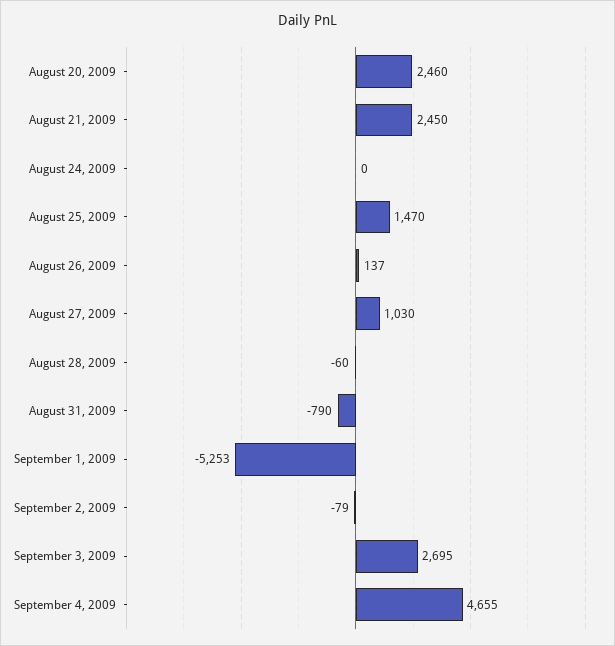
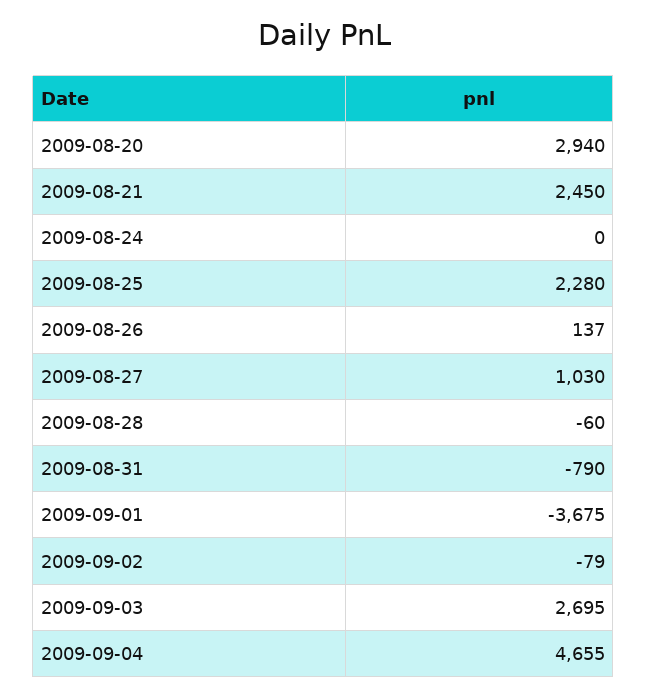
August 20, 2009: 2460 -> 2940
August 25, 2009: 1470 -> 2280
September 1, 2009: -5253 -> -3675

